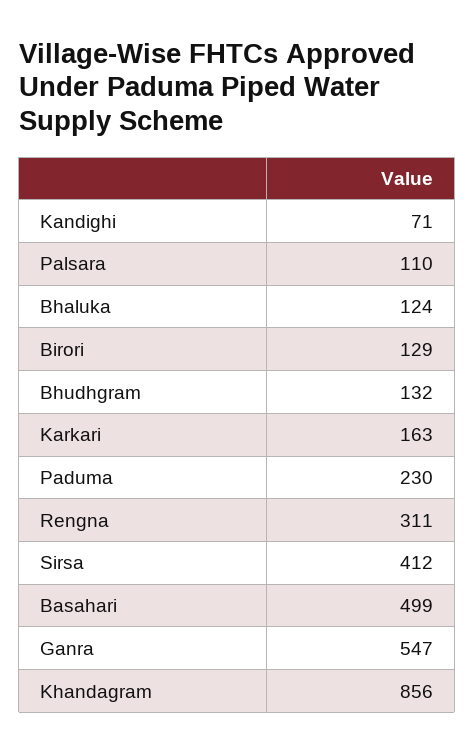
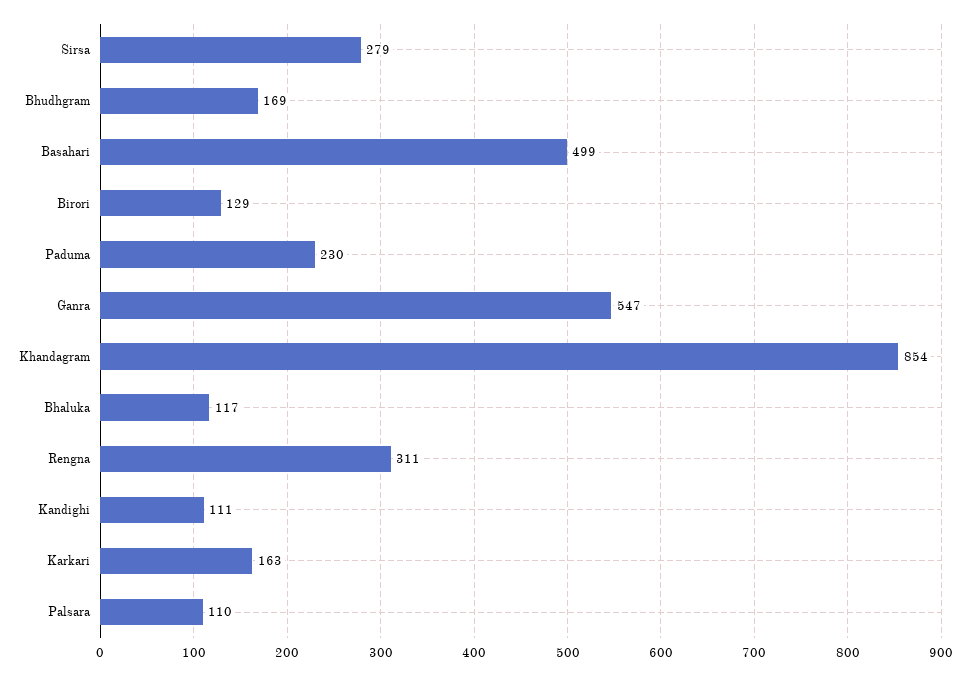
Kandighi: 71 -> 111
Bhaluka: 124 -> 117
Bhudhgram: 132 -> 169
Sirsa: 412 -> 279
Khandagram: 856 -> 854

